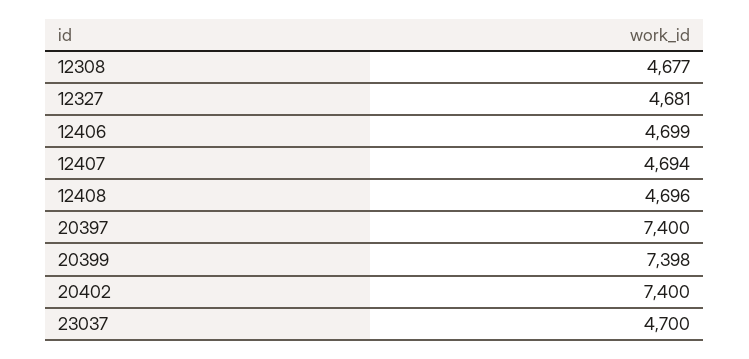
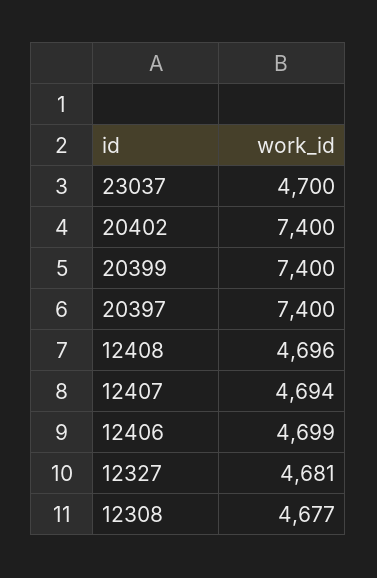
20399: 7398 -> 7400

